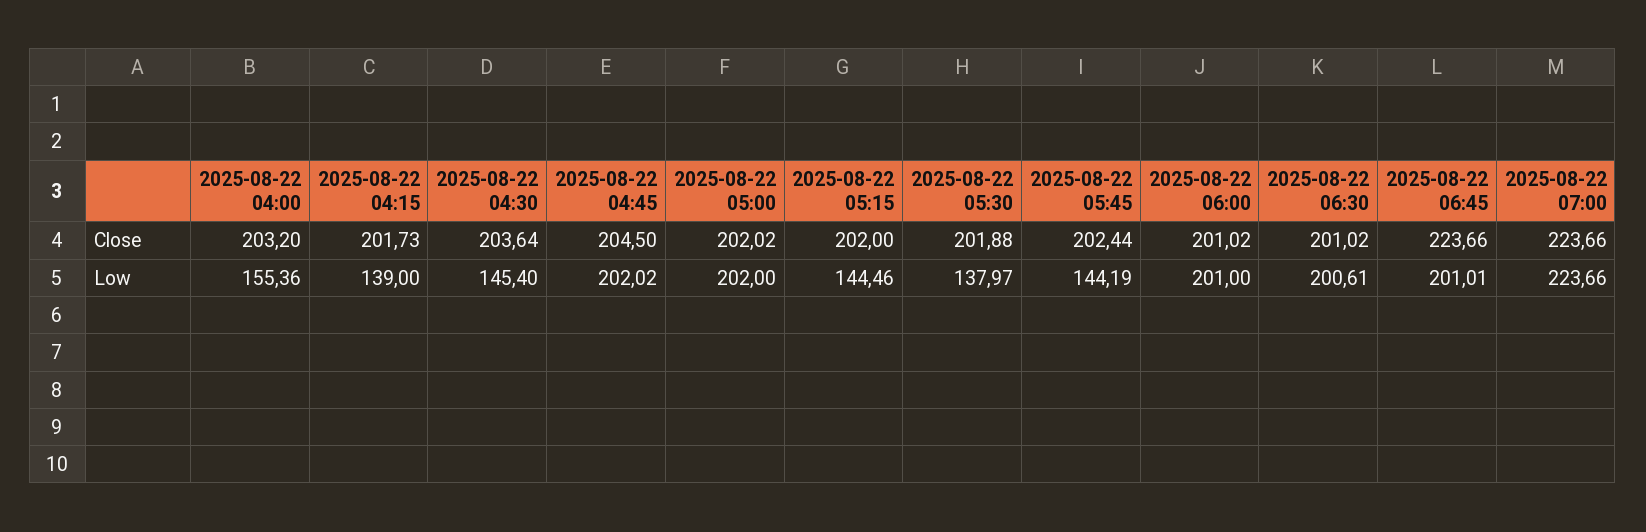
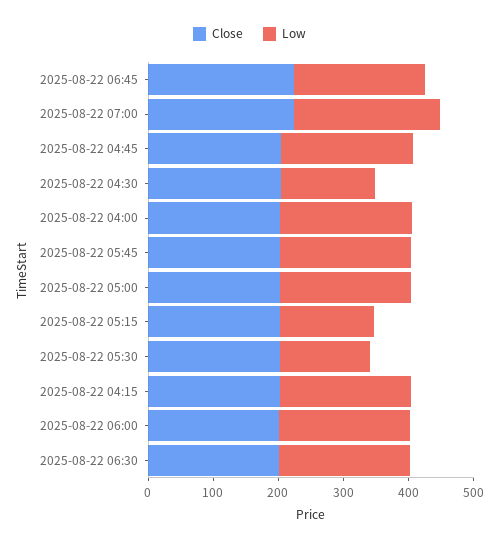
Low, 2025-08-22 04:00: 155.36 -> 200
Low, 2025-08-22 04:15: 139 -> 200
Low, 2025-08-22 05:45: 144.19 -> 200

